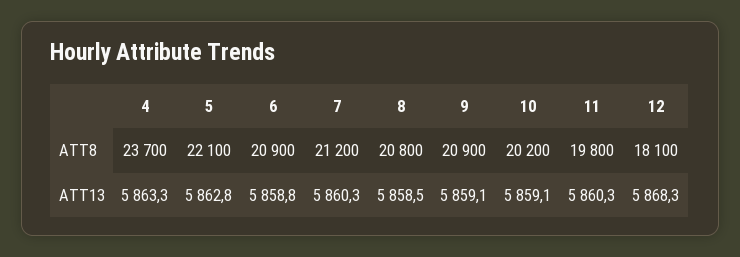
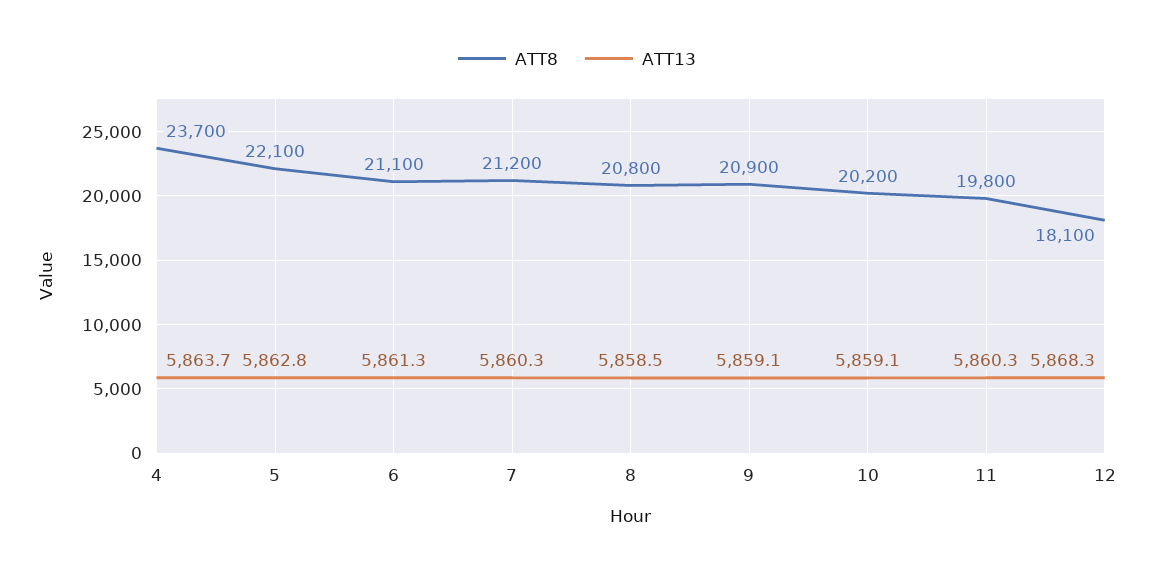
ATT8, 6: 20900 -> 21100
ATT13, 4: 5863.3 -> 5863.7
ATT13, 6: 5858.8 -> 5861.3

